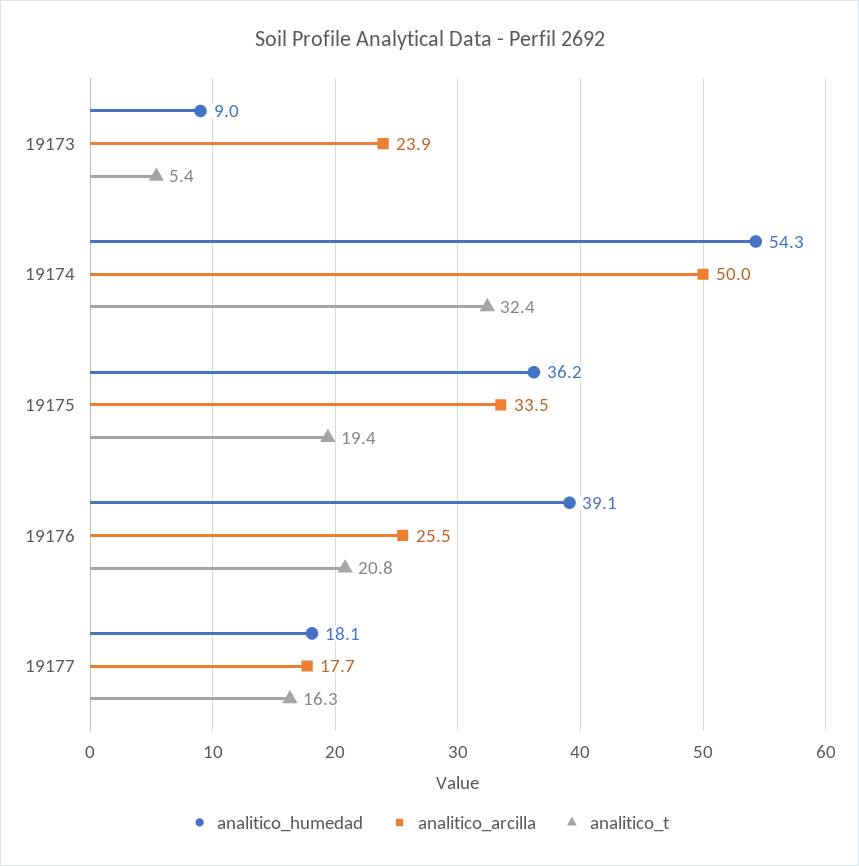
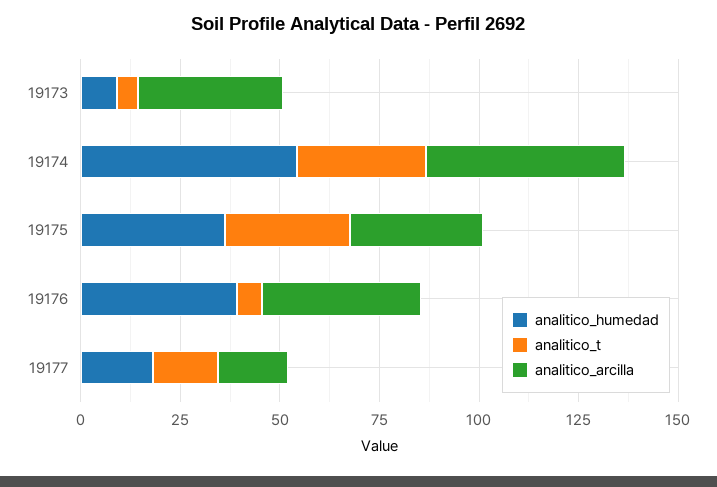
analitico_arcilla, 19173: 23.9 -> 35
analitico_t, 19175: 19.4 -> 30
analitico_arcilla, 19176: 25.5 -> 40
analitico_t, 19176: 20.8 -> 5

